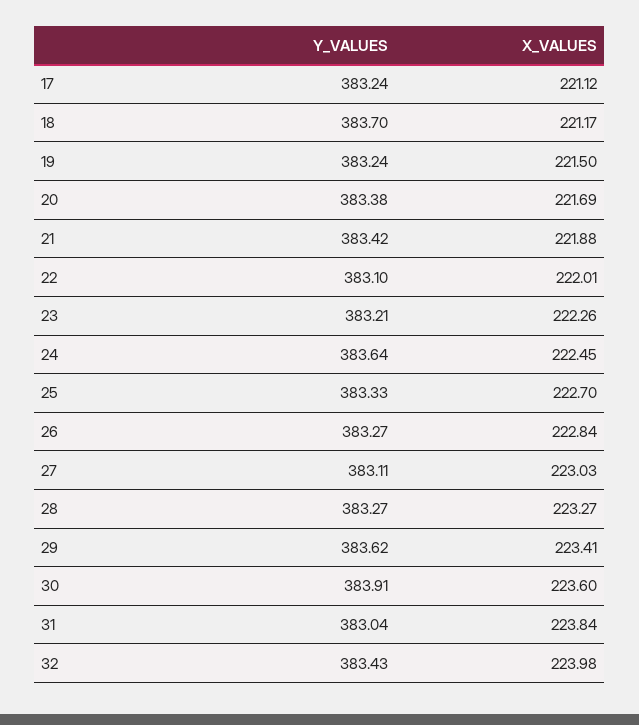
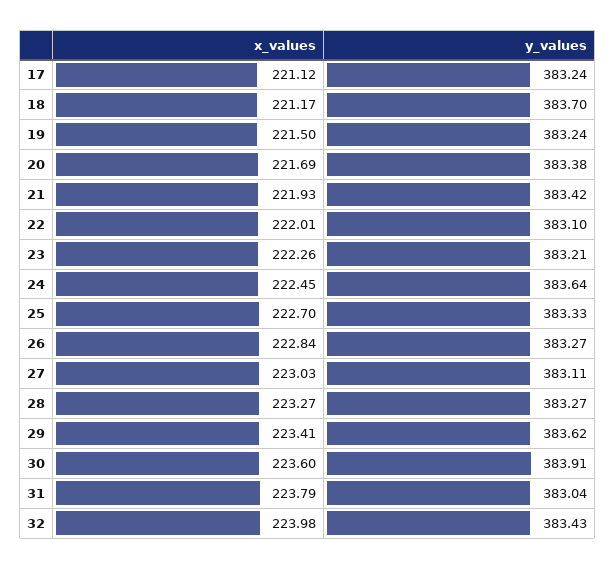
X_VALUES, 21: 221.88 -> 221.93
X_VALUES, 31: 223.84 -> 223.79

